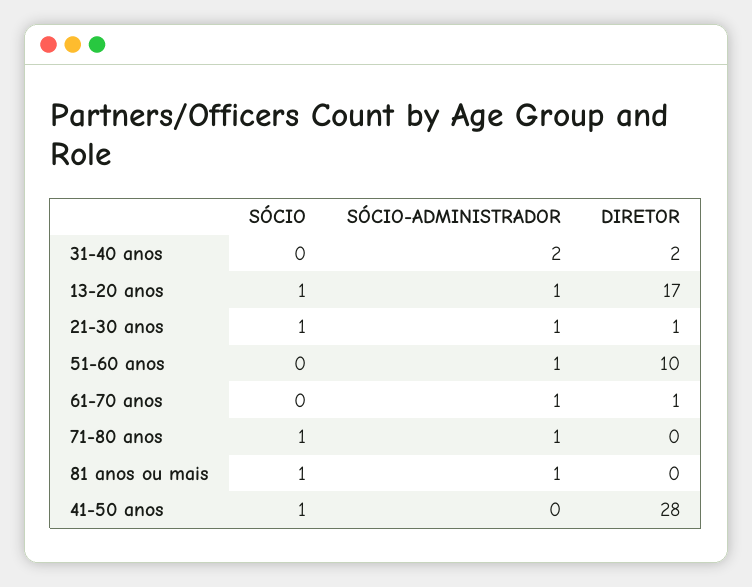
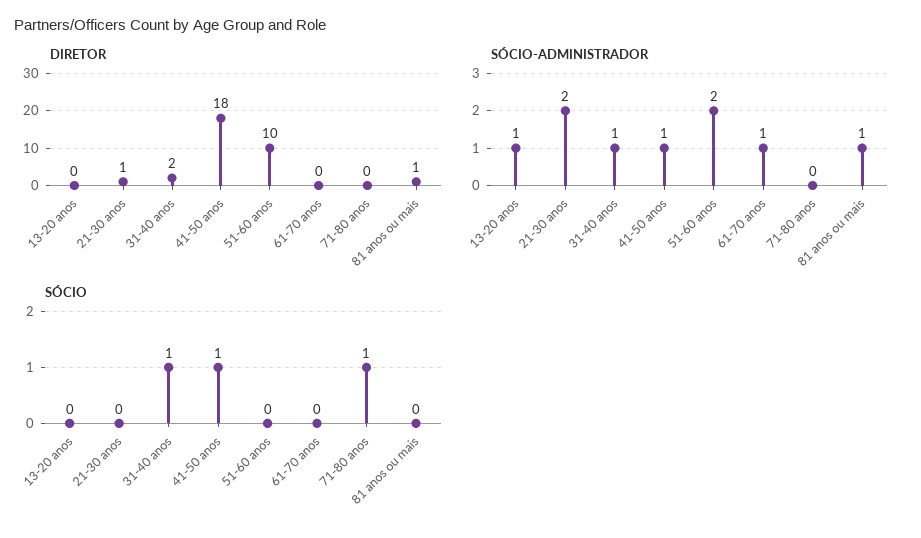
SÓCIO, 31-40 anos: 0 -> 1
SÓCIO-ADMINISTRADOR, 31-40 anos: 2 -> 1
SÓCIO, 13-20 anos: 1 -> 0
DIRETOR, 13-20 anos: 17 -> 0
SÓCIO, 21-30 anos: 1 -> 0
SÓCIO-ADMINISTRADOR, 21-30 anos: 1 -> 2
SÓCIO-ADMINISTRADOR, 51-60 anos: 1 -> 2
DIRETOR, 61-70 anos: 1 -> 0
SÓCIO-ADMINISTRADOR, 71-80 anos: 1 -> 0
SÓCIO, 81 anos ou mais: 1 -> 0
DIRETOR, 81 anos ou mais: 0 -> 1
SÓCIO-ADMINISTRADOR, 41-50 anos: 0 -> 1
DIRETOR, 41-50 anos: 28 -> 18

